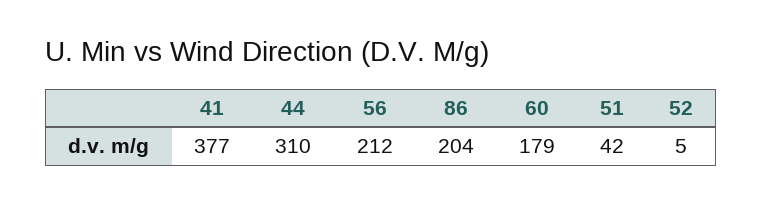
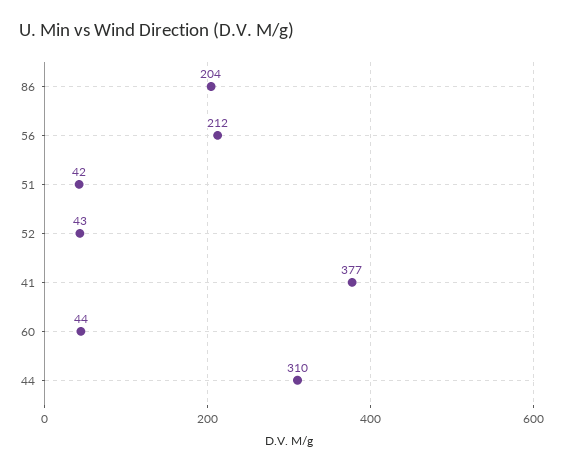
60: 179 -> 44
52: 5 -> 43

